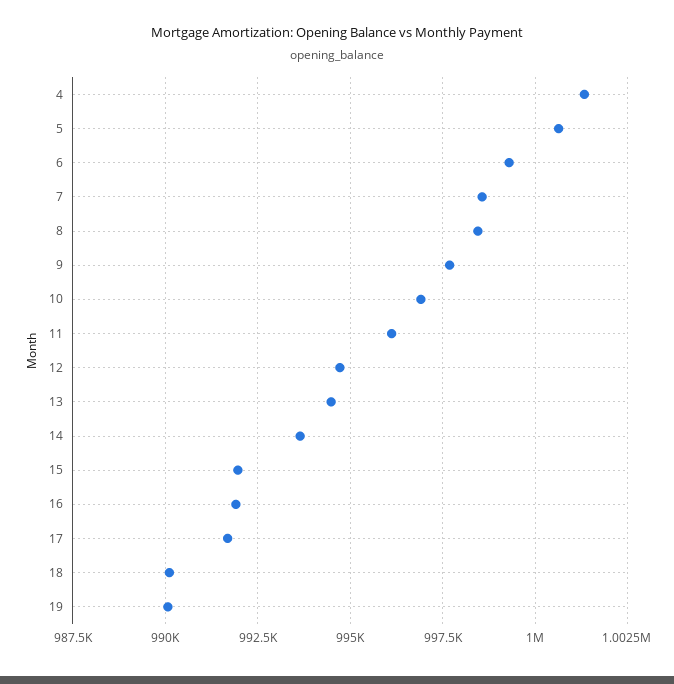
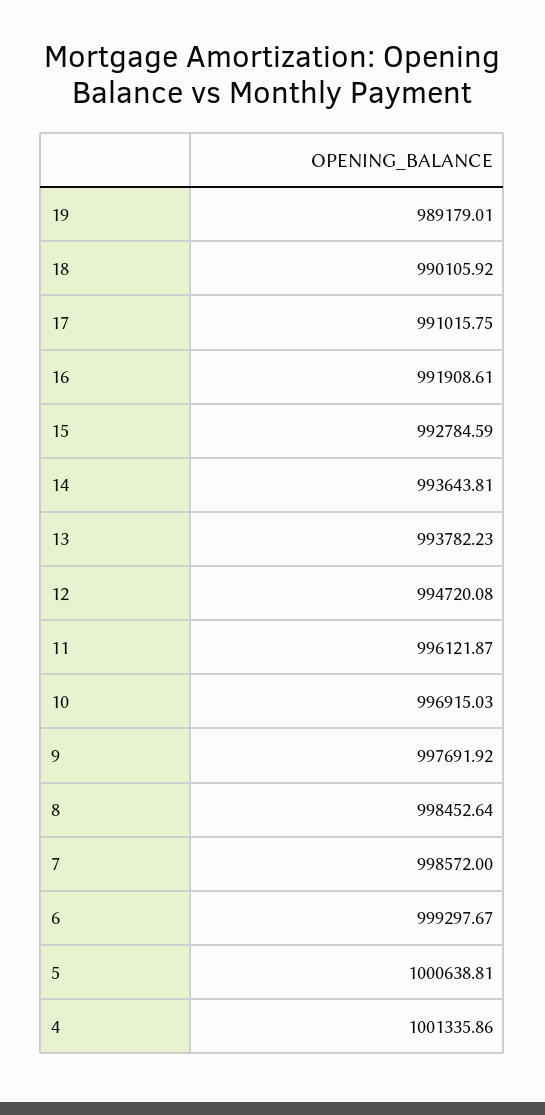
13: 994500 -> 993782.23
15: 992000 -> 992784.59
17: 991750 -> 991015.75
19: 990000 -> 989179.01

